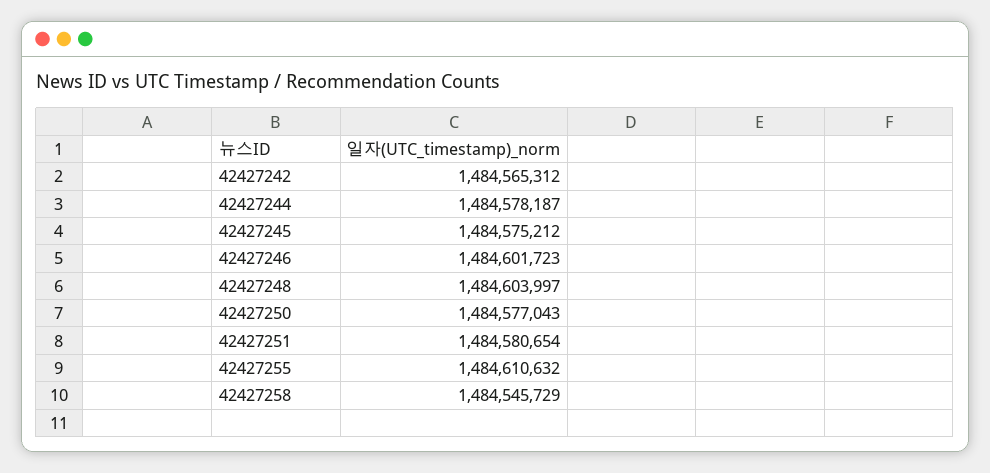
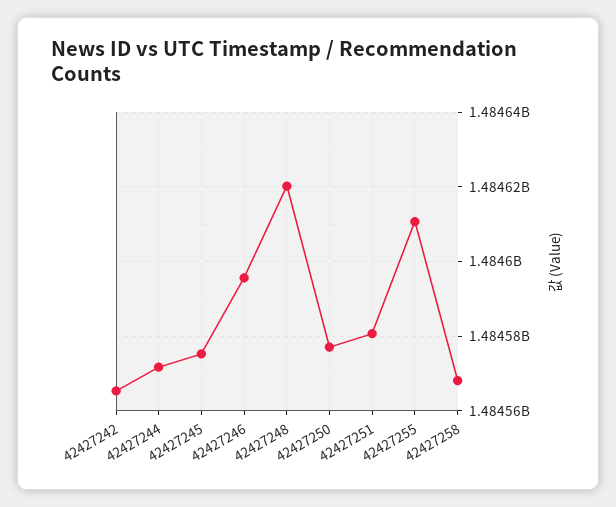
42427244: 1484578187 -> 1484572000
42427246: 1484601723 -> 1484596000
42427248: 1484603997 -> 1484620000
42427258: 1484545729 -> 1484568000

